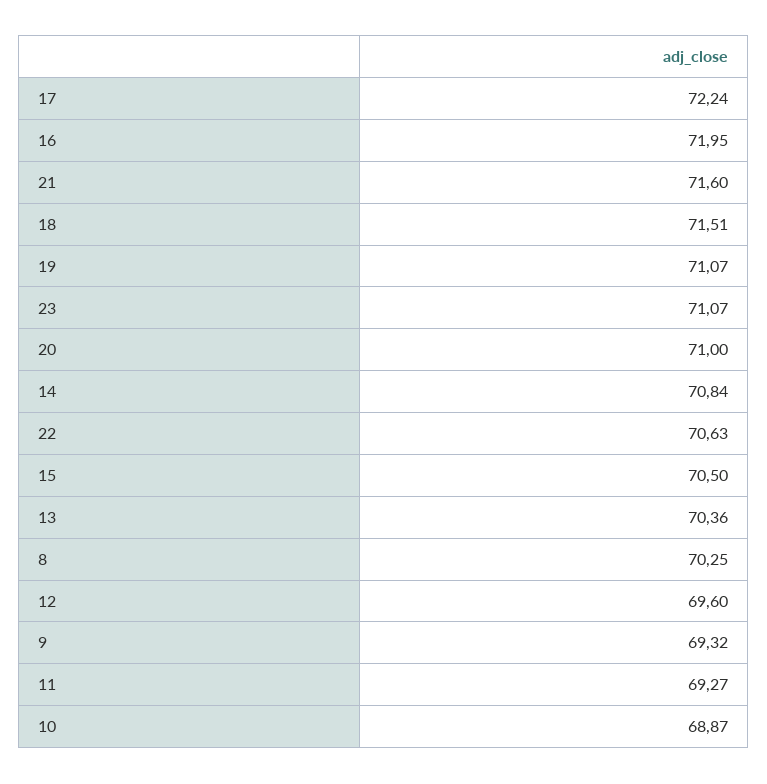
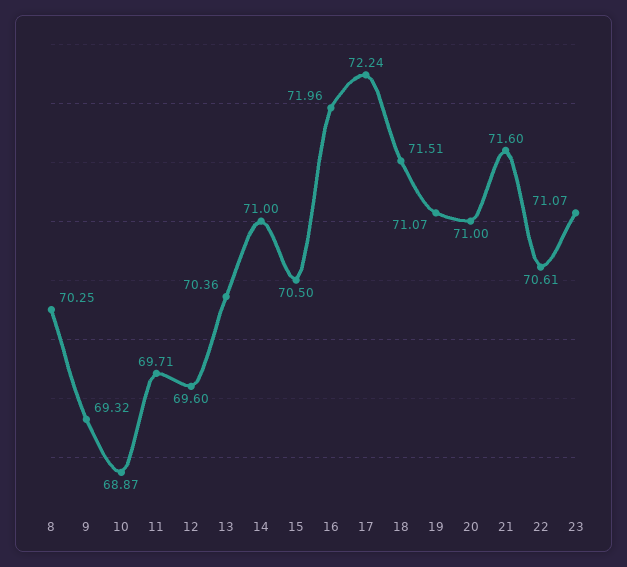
16: 71.95 -> 71.96
14: 70.84 -> 71
22: 70.63 -> 70.61
11: 69.27 -> 69.71

